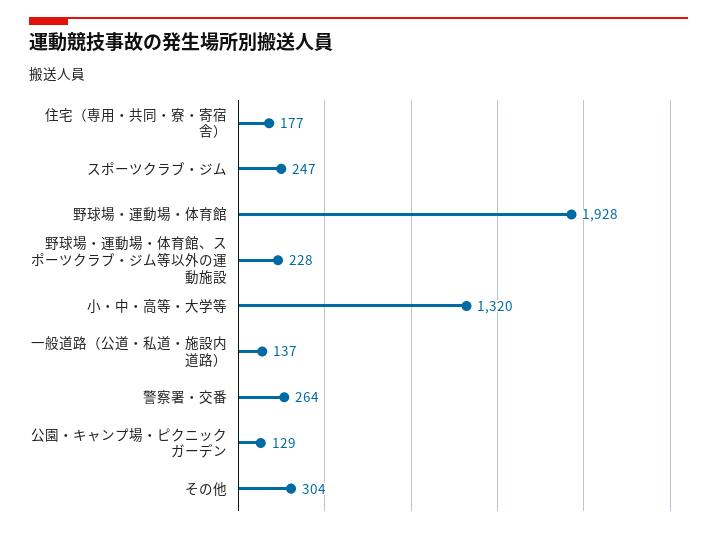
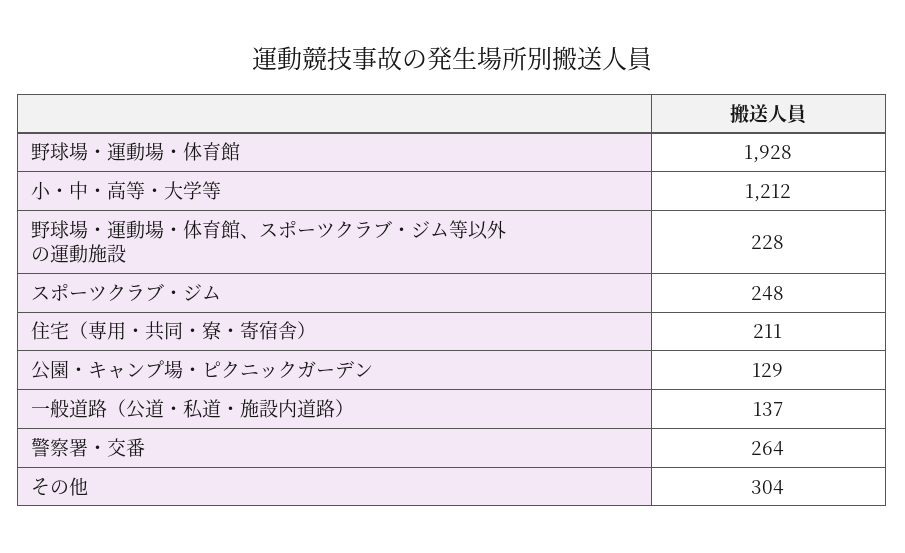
住宅（専用・共同・寮・寄宿舎）: 177 -> 211
スポーツクラブ・ジム: 247 -> 248
小・中・高等・大学等: 1320 -> 1212

